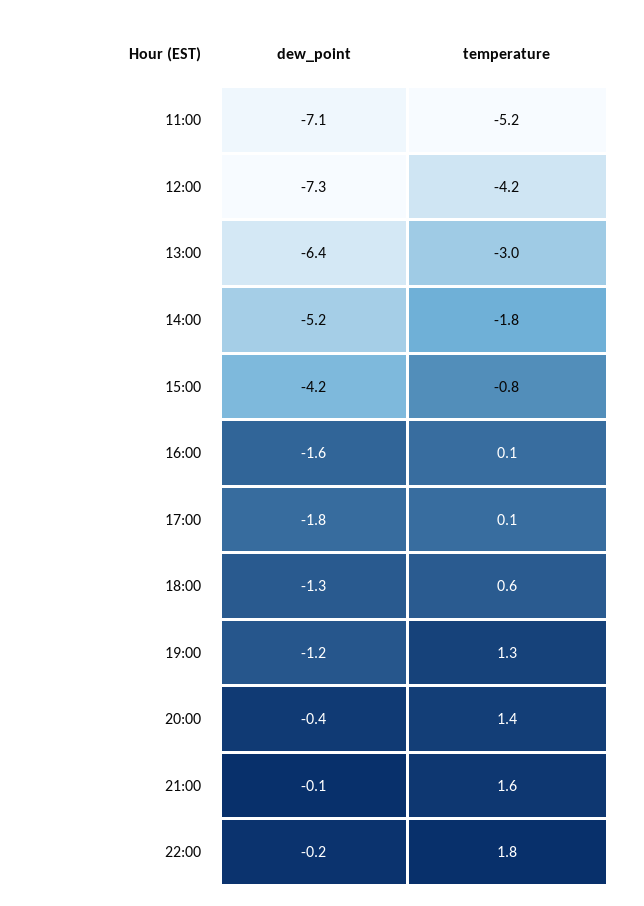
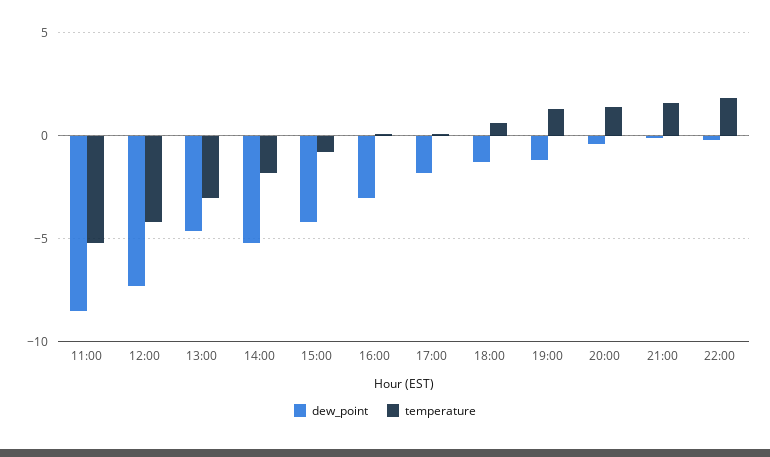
dew_point, 11:00: -7.1 -> -8.5
dew_point, 13:00: -6.4 -> -4.5
dew_point, 16:00: -1.6 -> -3

